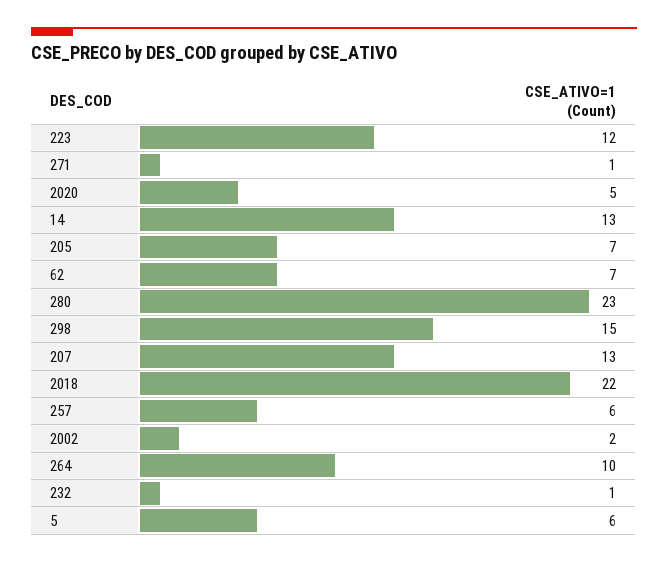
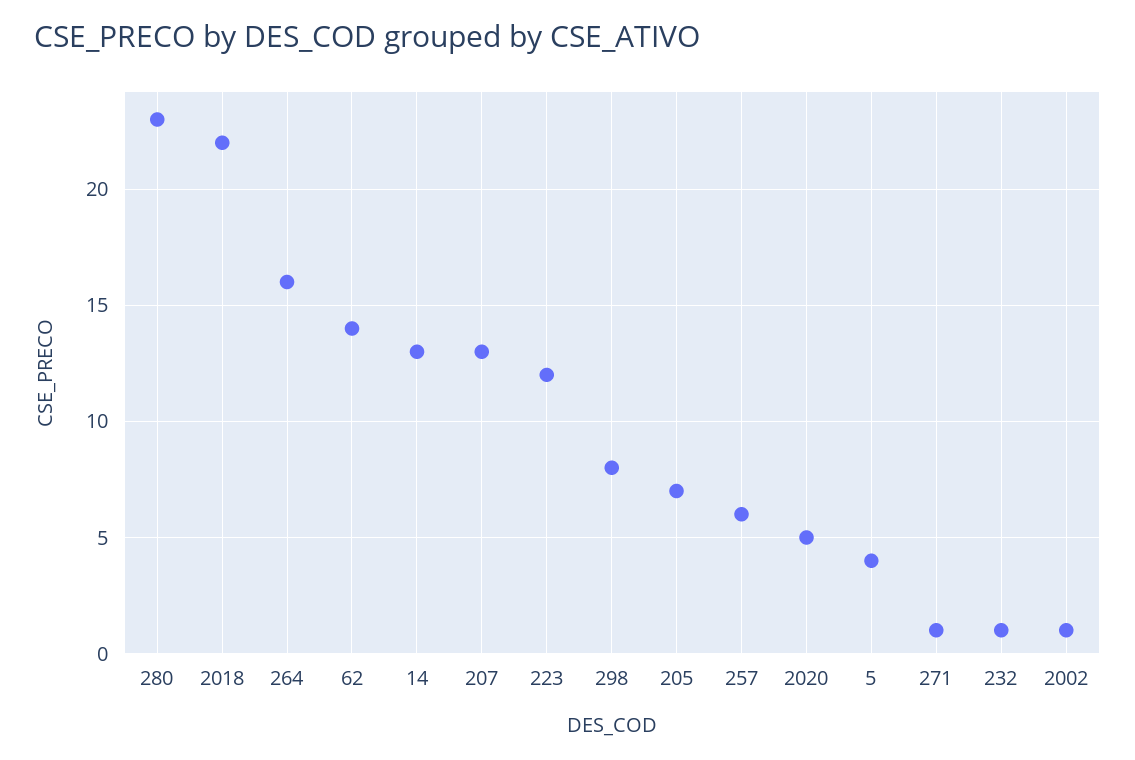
62: 7 -> 14
298: 15 -> 8
2002: 2 -> 1
264: 10 -> 16
5: 6 -> 4

